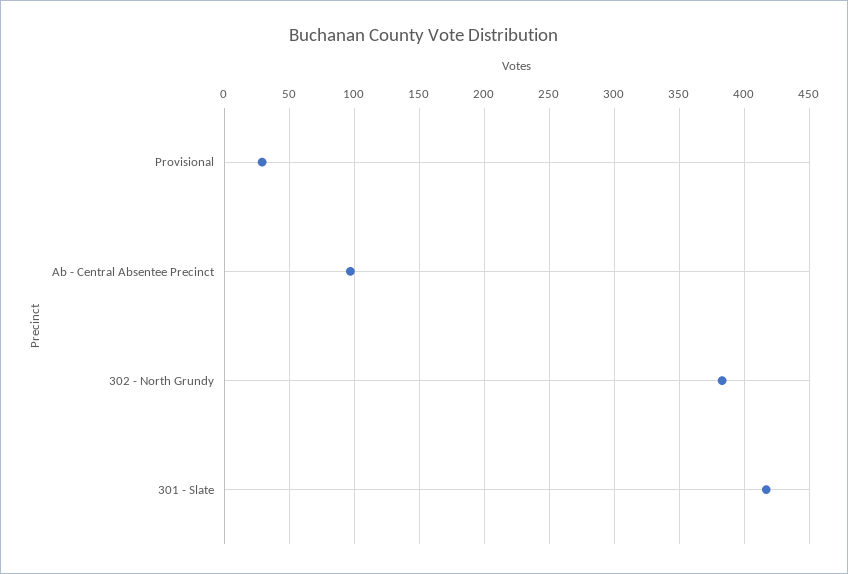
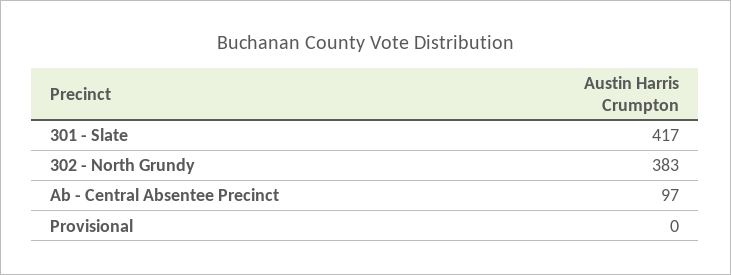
Provisional: 30 -> 0

